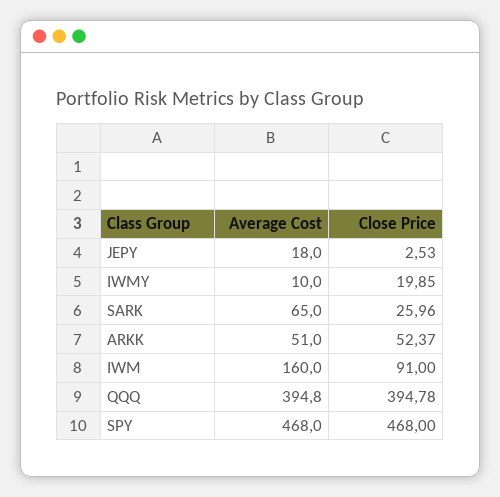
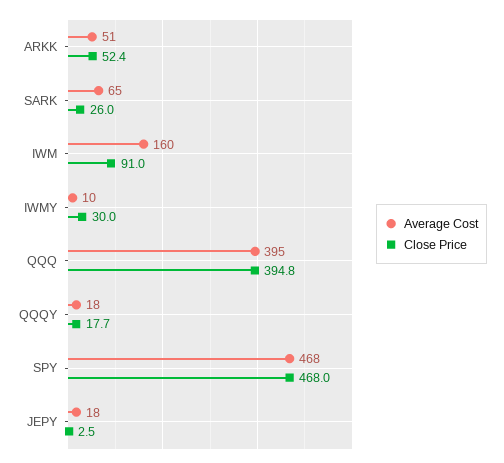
Close Price, IWMY: 19.85 -> 30
Average Cost, QQQY: none -> 18
Close Price, QQQY: none -> 17.7

